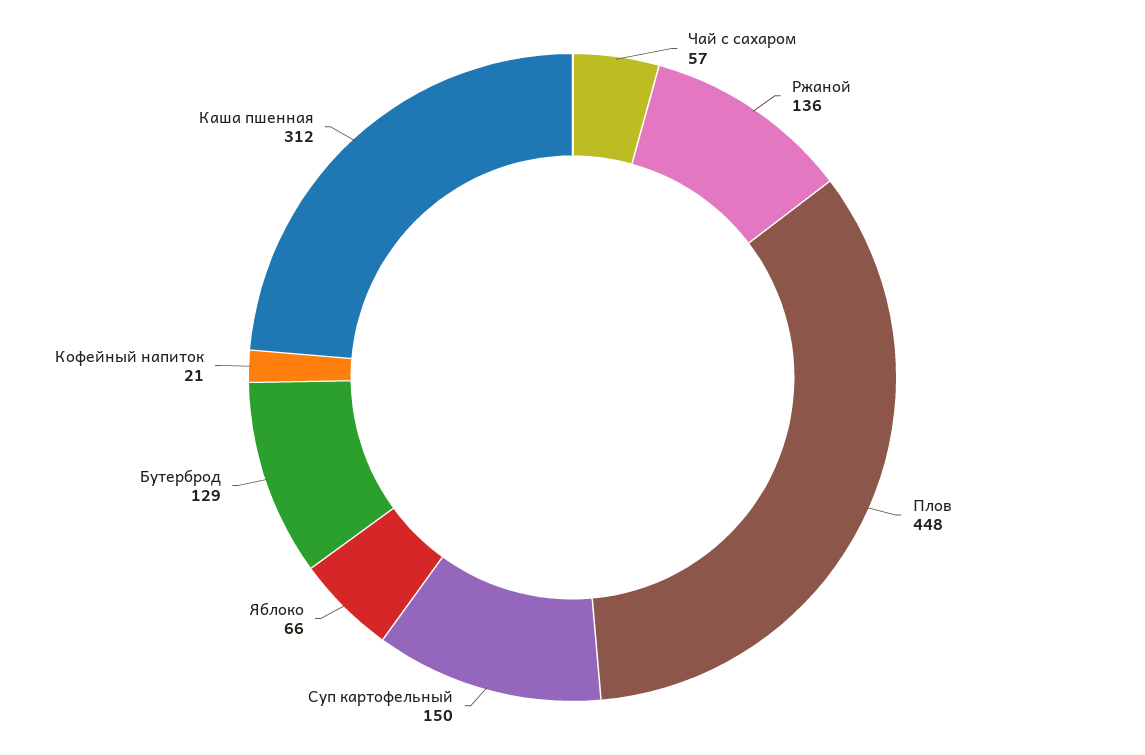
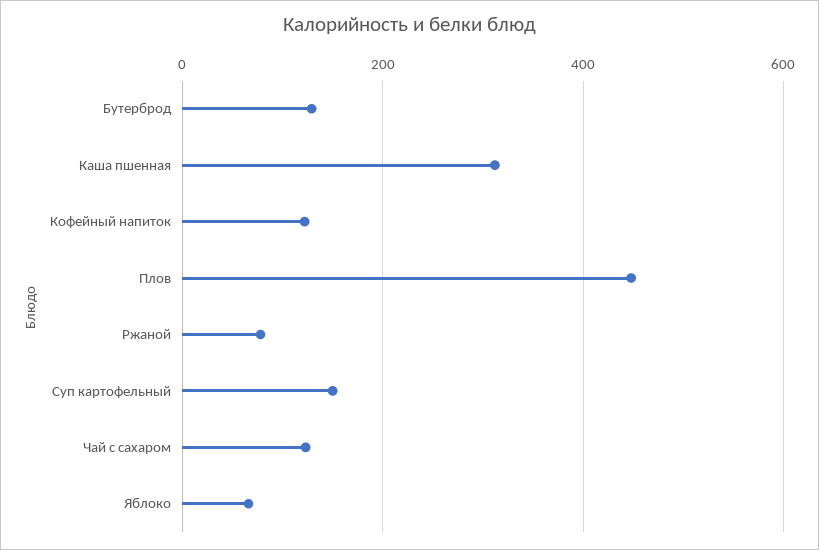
Чай с сахаром: 57 -> 120
Ржаной: 136 -> 80
Кофейный напиток: 21 -> 120

